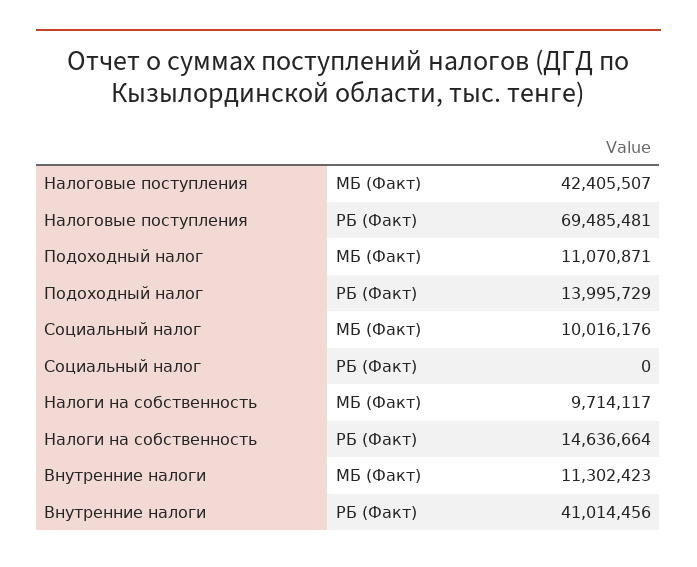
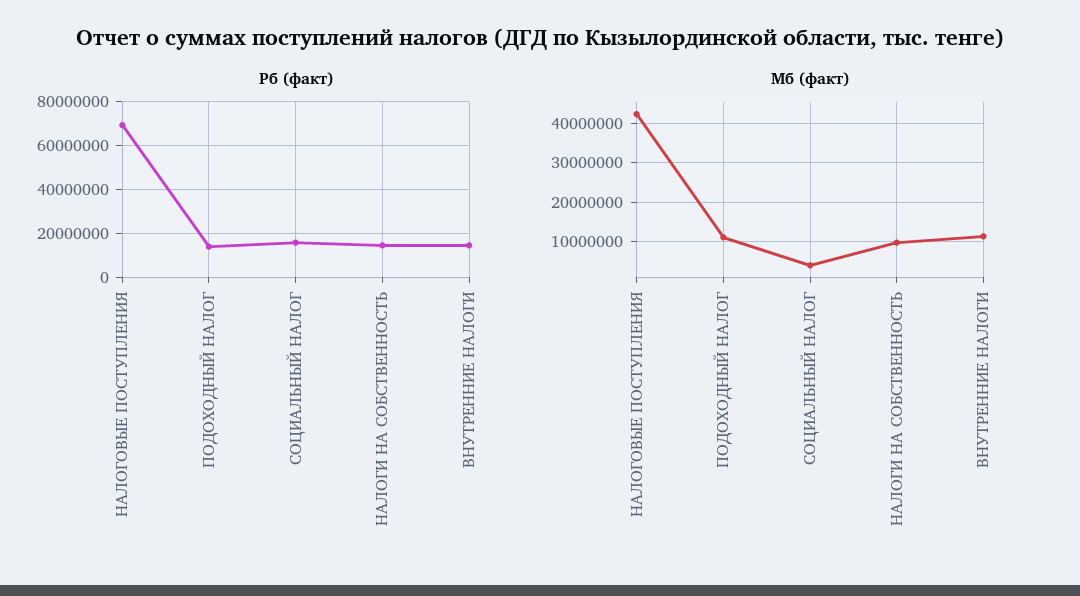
МБ (Факт), Социальный налог: 10016176 -> 4000000
РБ (Факт), Социальный налог: 0 -> 15000000
РБ (Факт), Внутренние налоги: 41014456 -> 15000000

